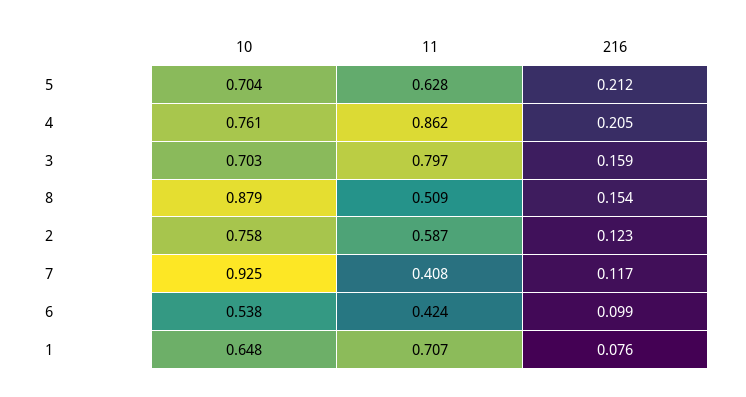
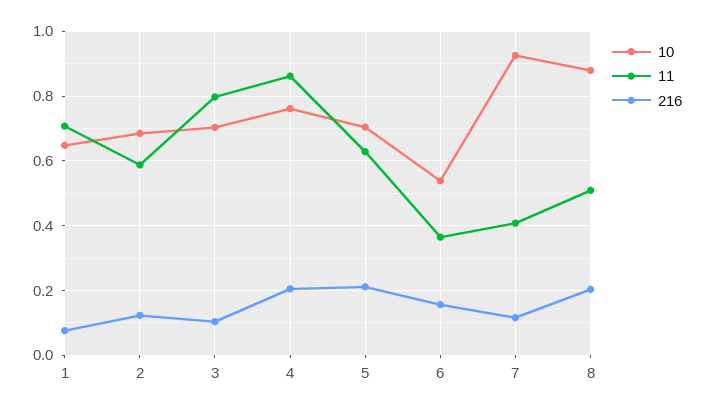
216, 3: 0.159 -> 0.1
216, 8: 0.154 -> 0.2
10, 2: 0.758 -> 0.68
11, 6: 0.424 -> 0.36
216, 6: 0.099 -> 0.16

